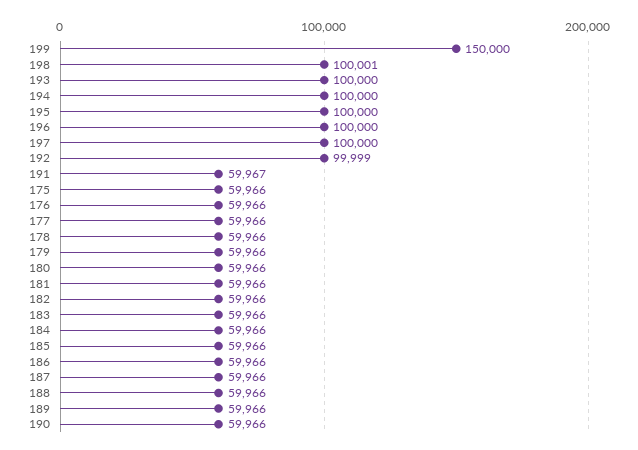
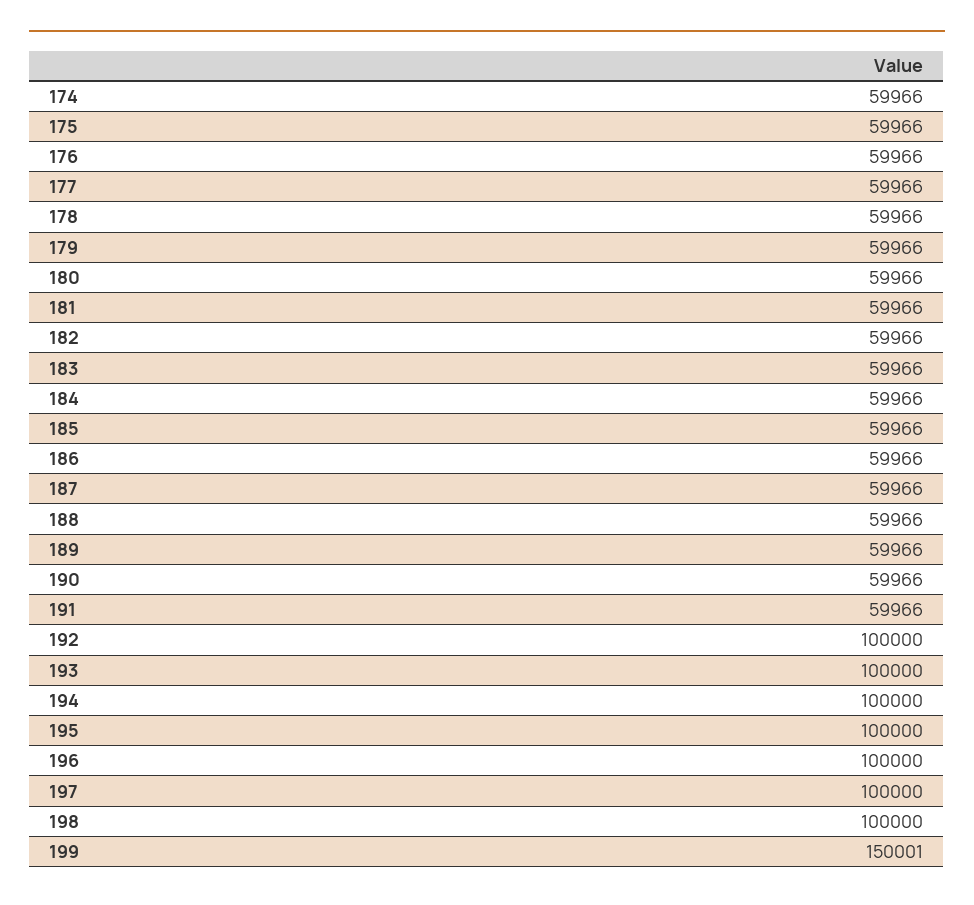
199: 150000 -> 150001
198: 100001 -> 100000
192: 99999 -> 100000
191: 59967 -> 59966
174: none -> 59966

